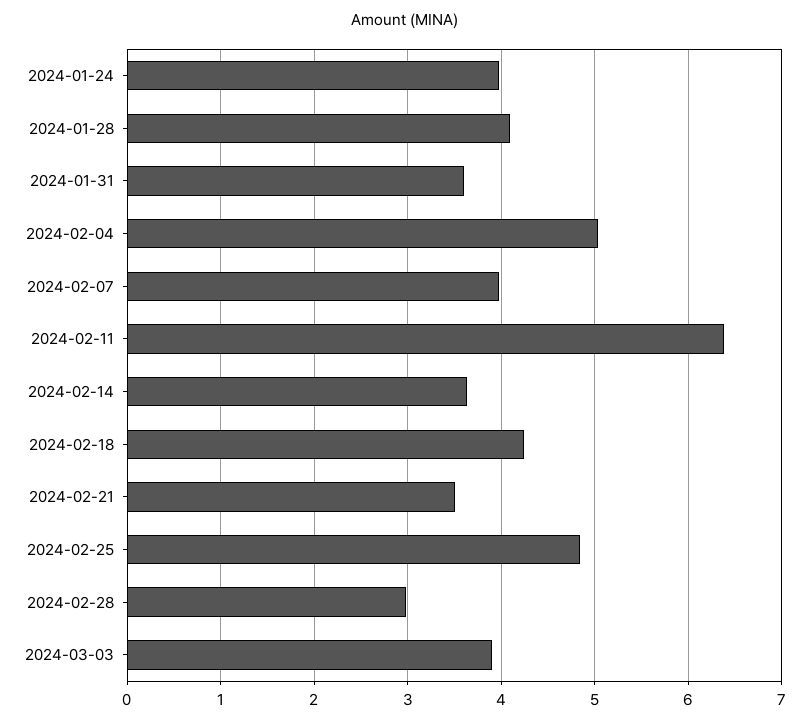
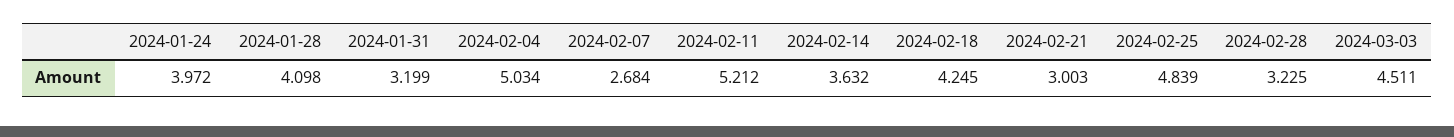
2024-01-31: 3.6 -> 3.199
2024-02-07: 4 -> 2.684
2024-02-11: 6.4 -> 5.212
2024-02-21: 3.5 -> 3.003
2024-02-28: 3 -> 3.225
2024-03-03: 3.9 -> 4.511

